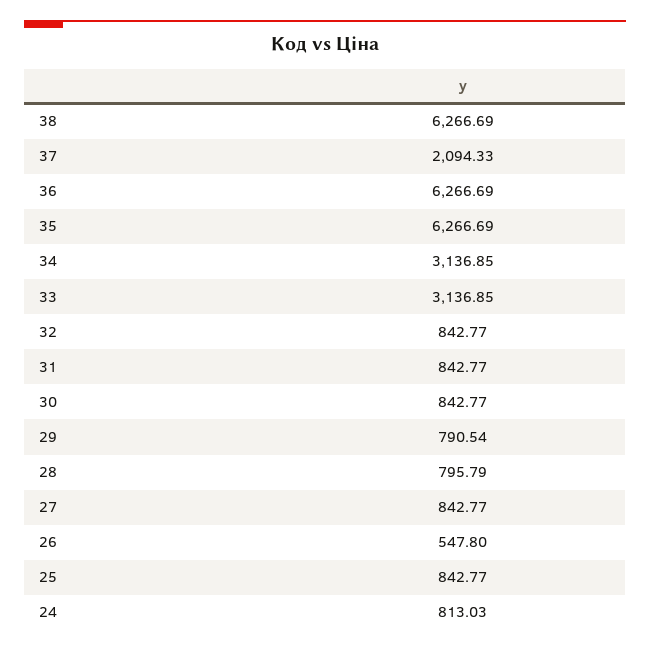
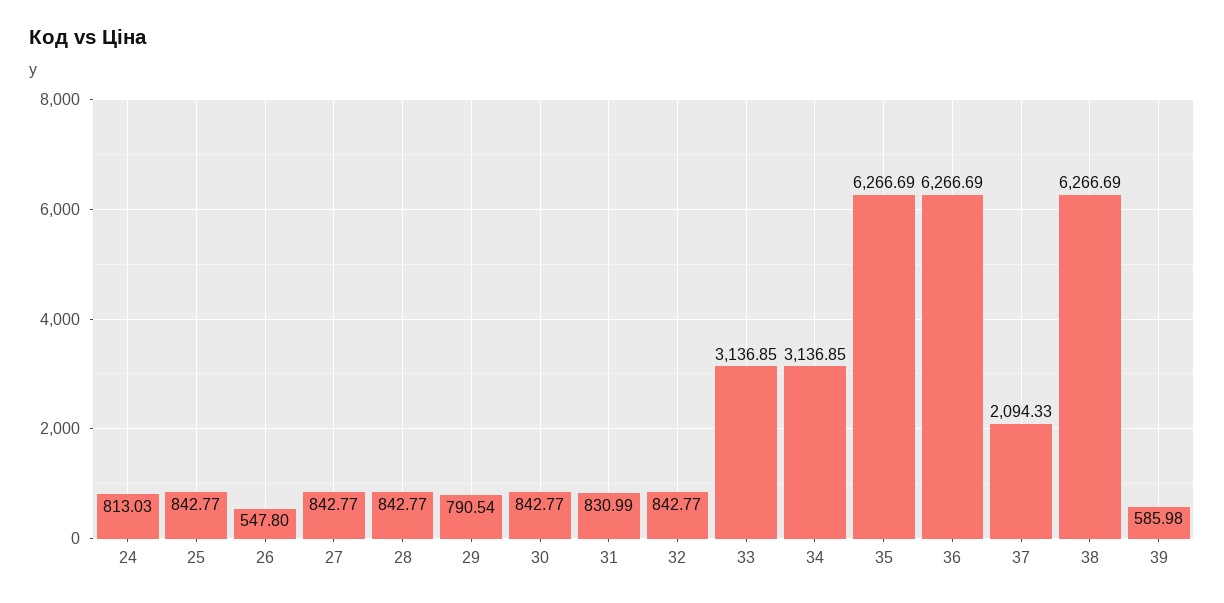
31: 842.77 -> 830.99
28: 795.79 -> 842.77
39: none -> 585.98

